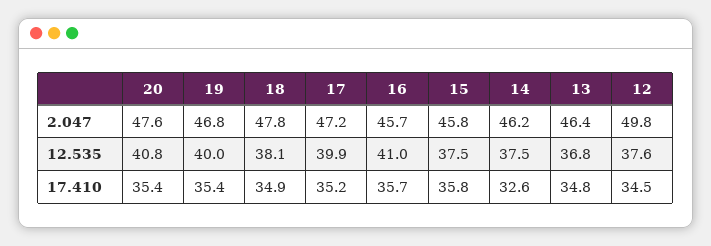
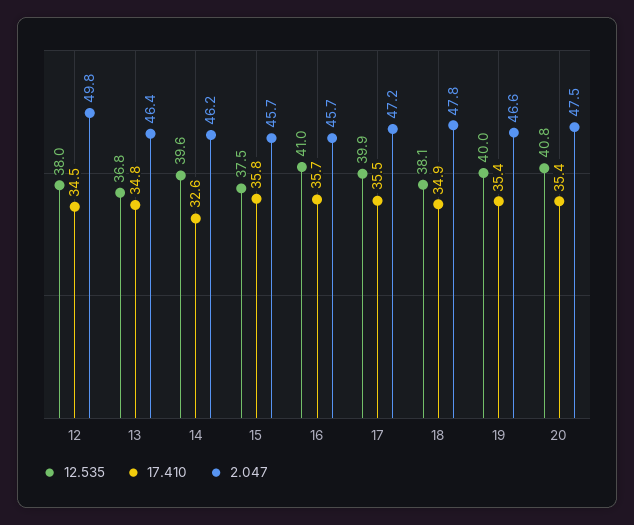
2.047, 20: 47.6 -> 47.5
2.047, 19: 46.8 -> 46.6
2.047, 15: 45.8 -> 45.7
12.535, 14: 37.5 -> 39.6
12.535, 12: 37.6 -> 38
17.410, 17: 35.2 -> 35.5

